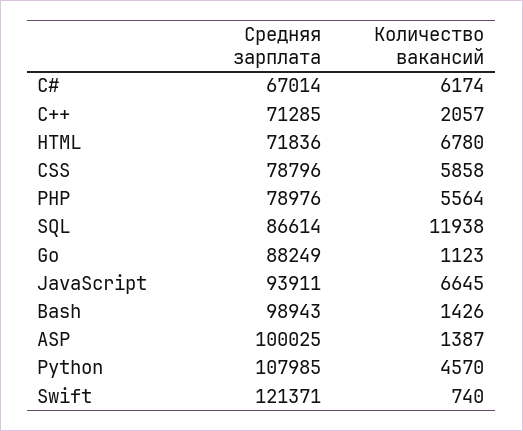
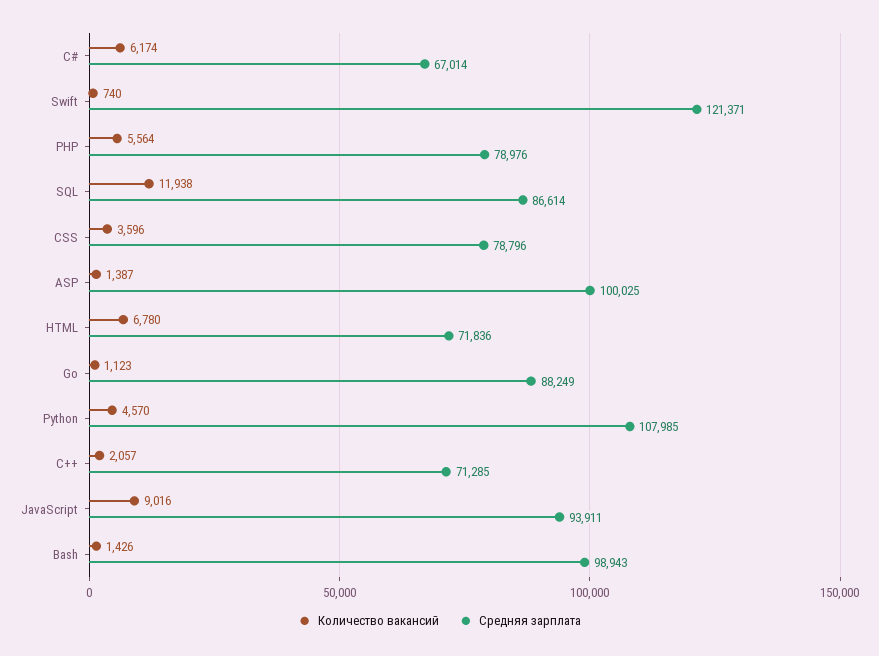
Количество вакансий, CSS: 5858 -> 3596
Количество вакансий, JavaScript: 6645 -> 9016

